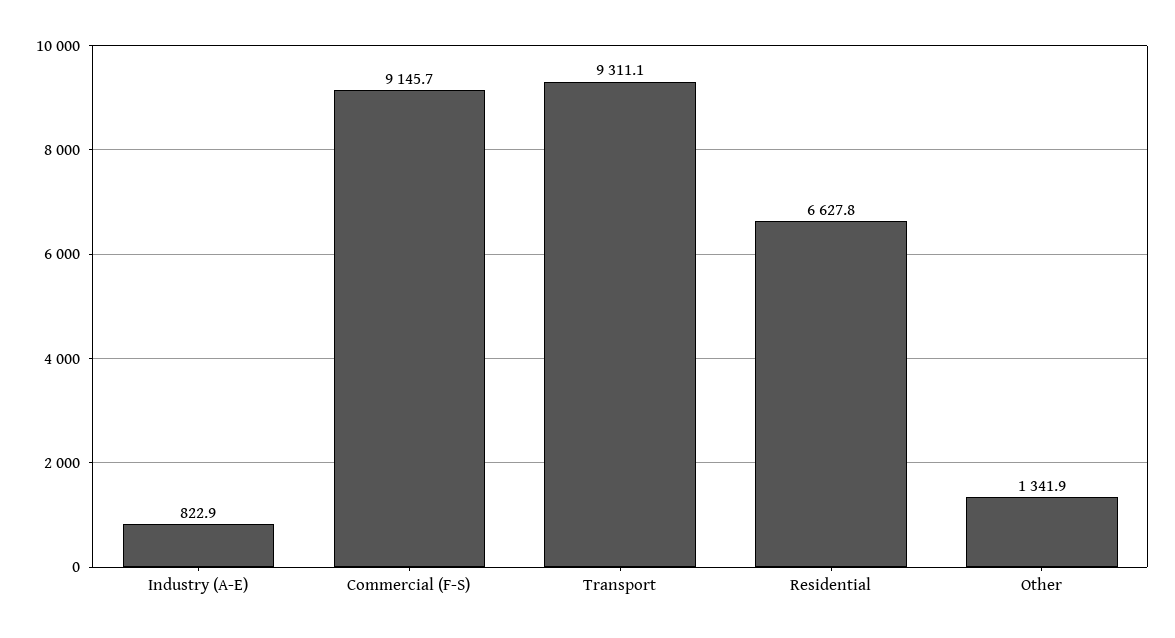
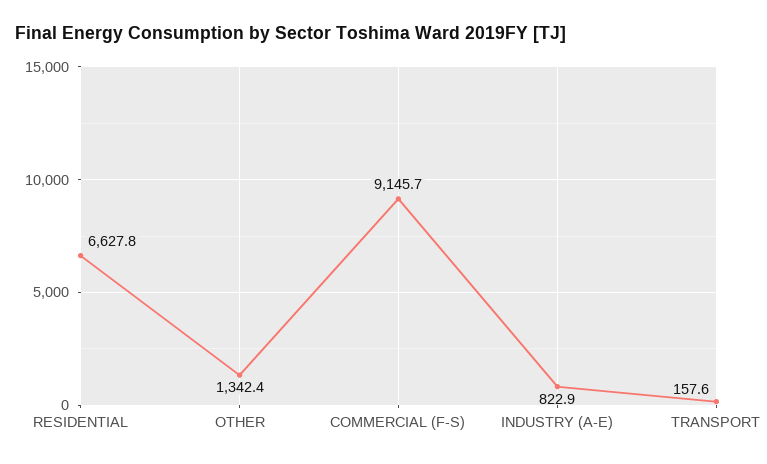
Transport: 9311.1 -> 157.6
Other: 1341.9 -> 1342.4

